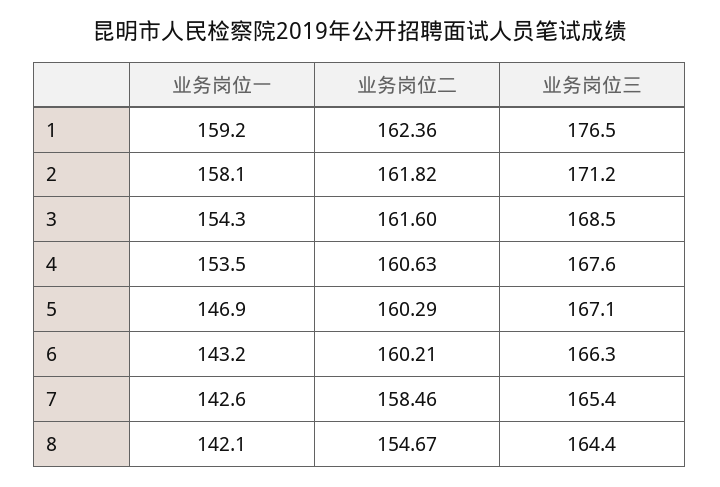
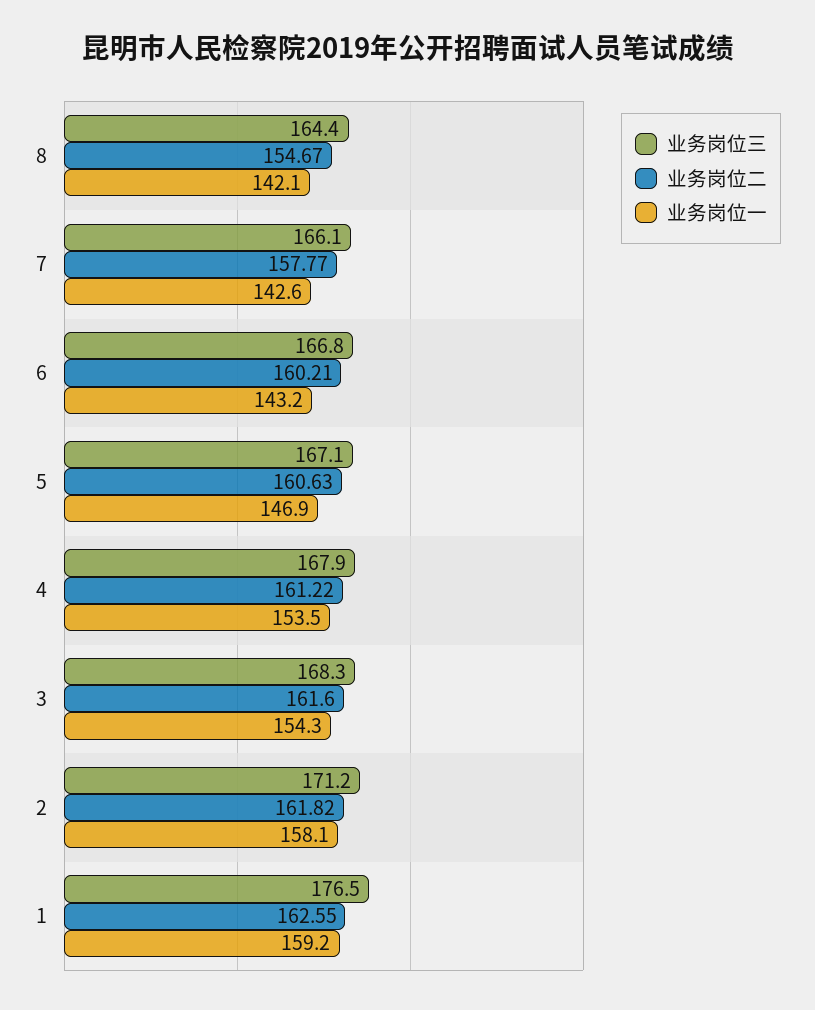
业务岗位二, 1: 162.36 -> 162.55
业务岗位三, 3: 168.5 -> 168.3
业务岗位二, 4: 160.63 -> 161.22
业务岗位三, 4: 167.6 -> 167.9
业务岗位二, 5: 160.29 -> 160.63
业务岗位三, 6: 166.3 -> 166.8
业务岗位二, 7: 158.46 -> 157.77
业务岗位三, 7: 165.4 -> 166.1

